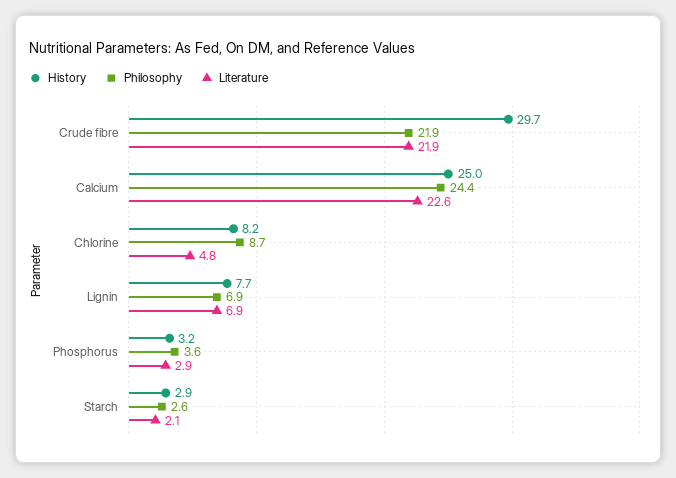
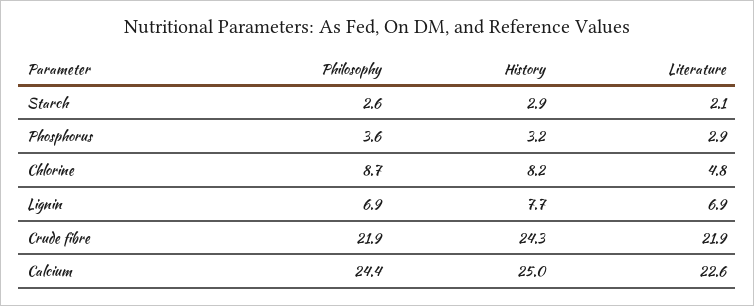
History, Crude fibre: 29.7 -> 24.3

